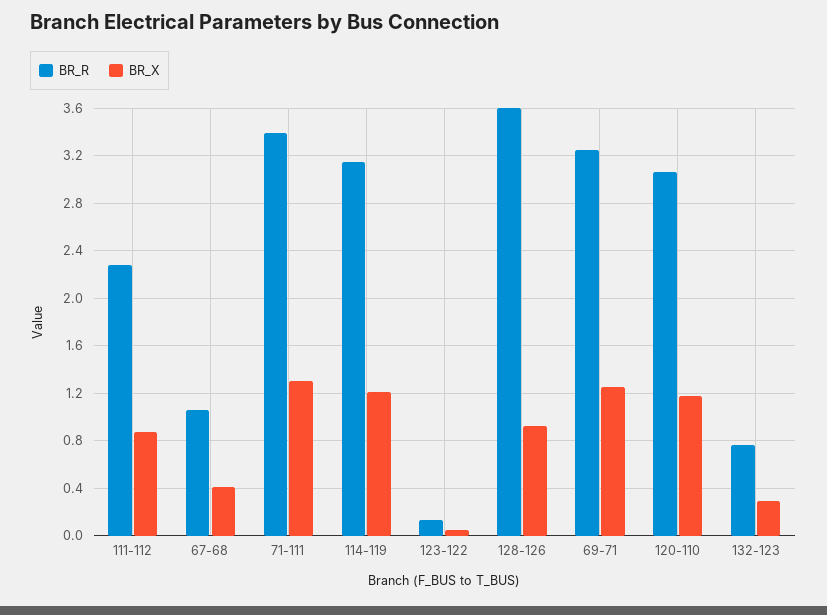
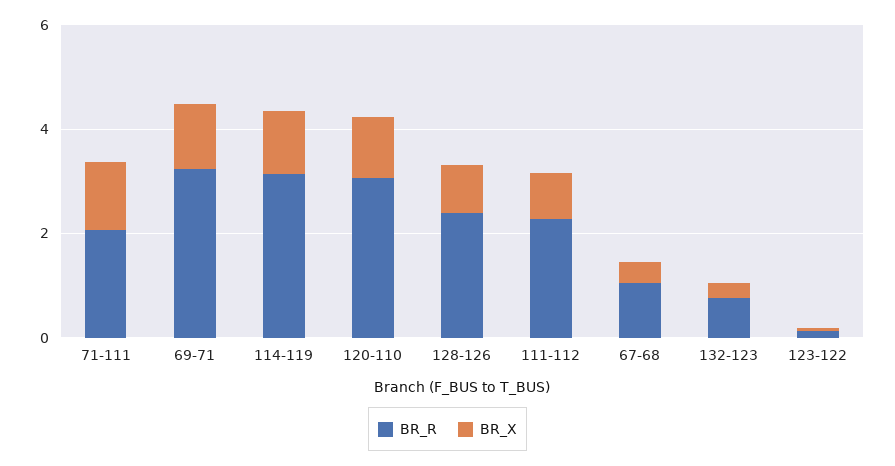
BR_R, 71-111: 3.4 -> 2
BR_R, 128-126: 3.6 -> 2.5

